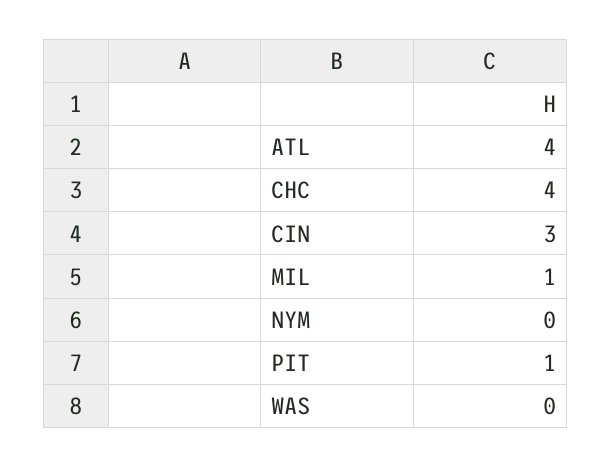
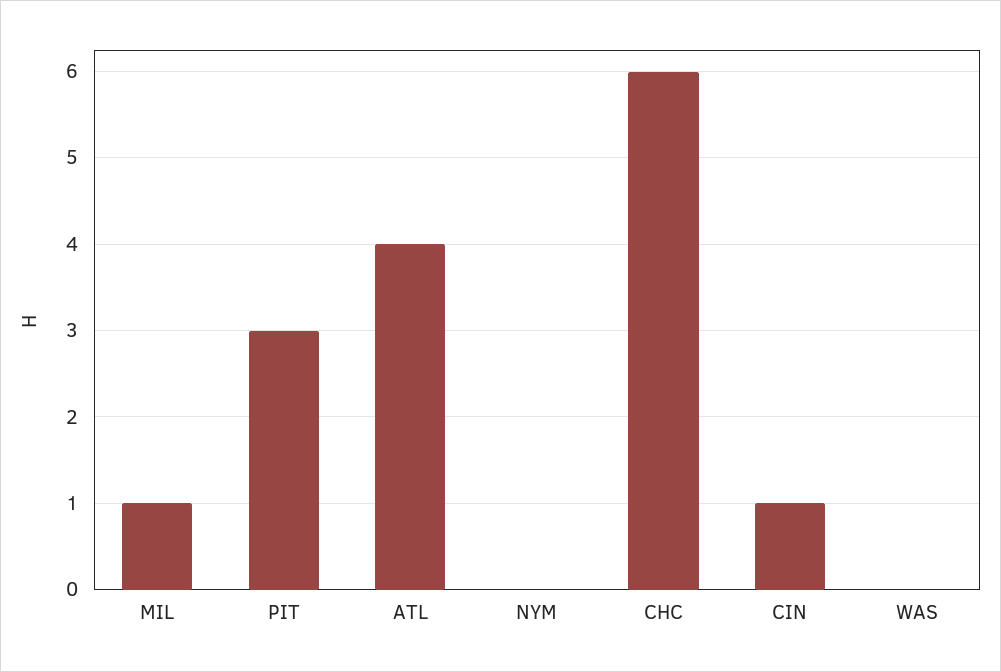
CHC: 4 -> 6
CIN: 3 -> 1
PIT: 1 -> 3

